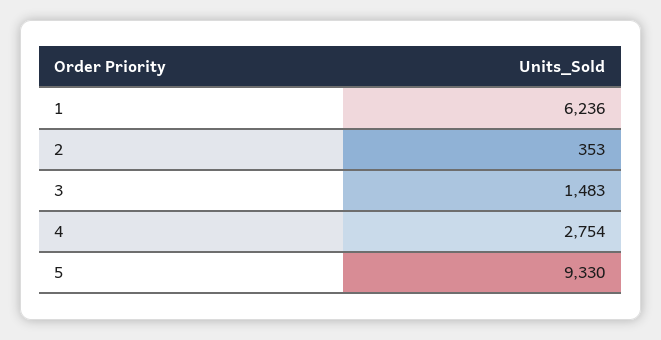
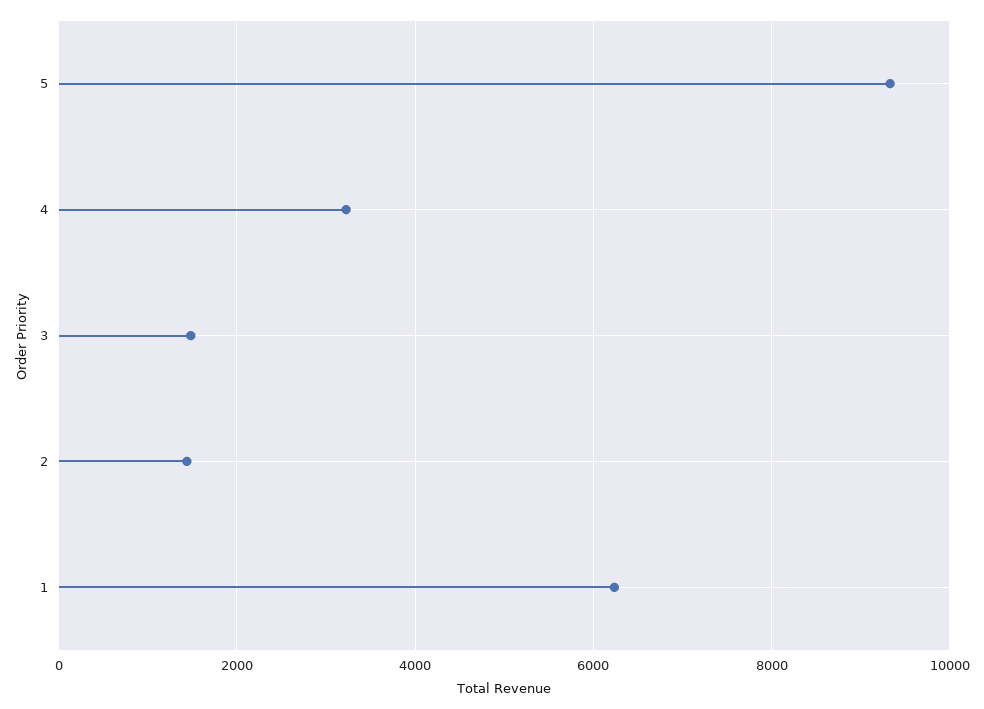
2: 353 -> 1400
4: 2754 -> 3200

